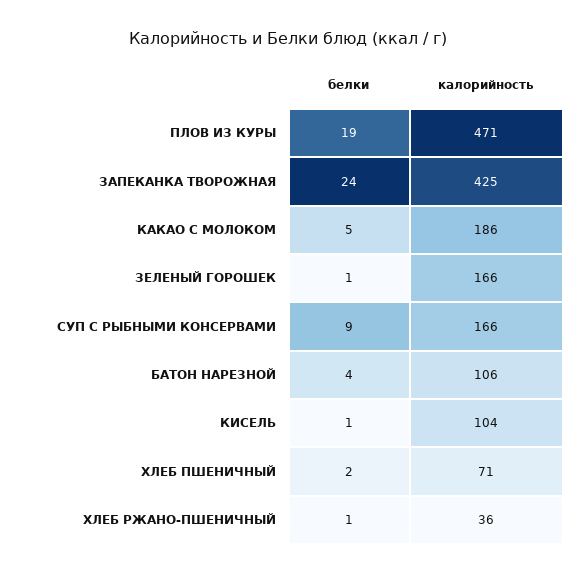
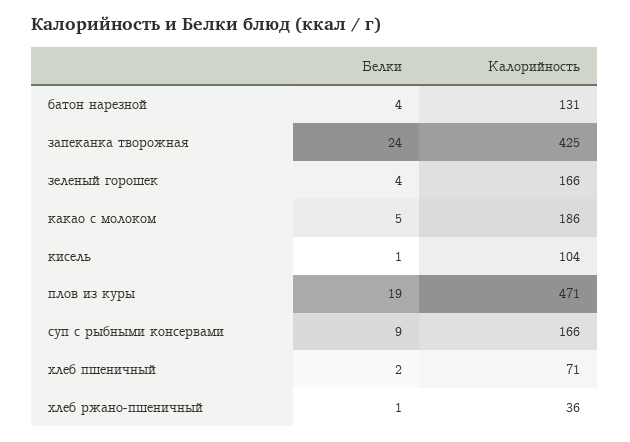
белки, ЗЕЛЕНЫЙ ГОРОШЕК: 1 -> 4
калорийность, БАТОН НАРЕЗНОЙ: 106 -> 131

